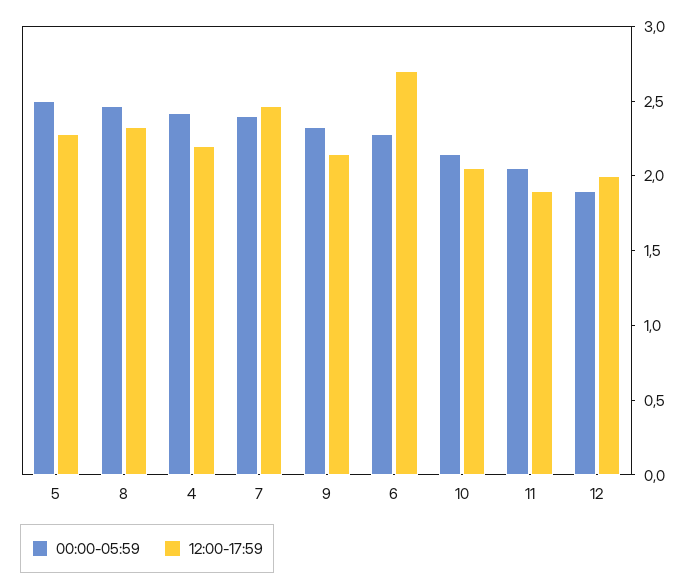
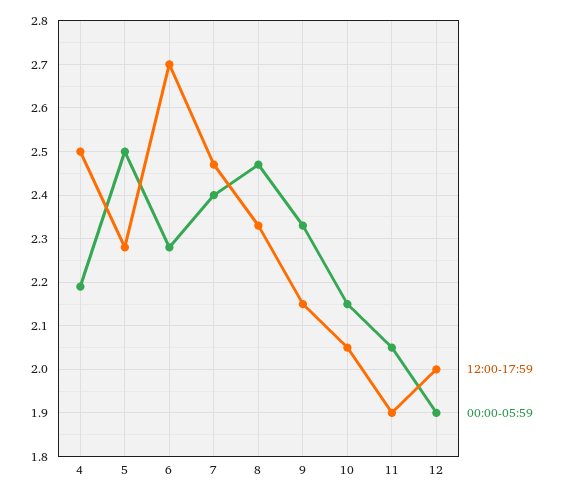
00:00-05:59, 4: 2.4 -> 2.2
12:00-17:59, 4: 2.2 -> 2.5

